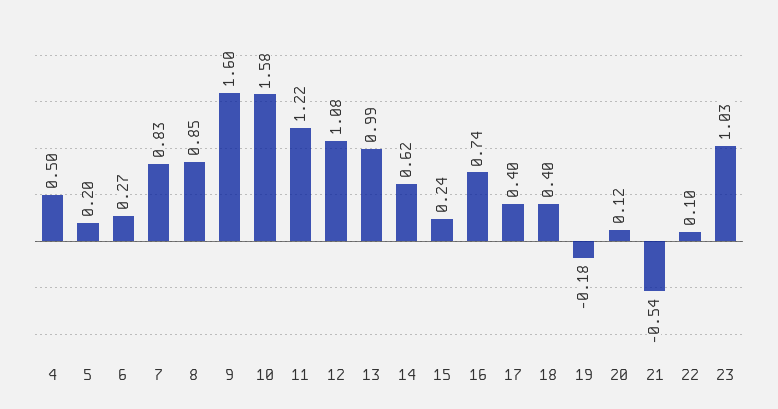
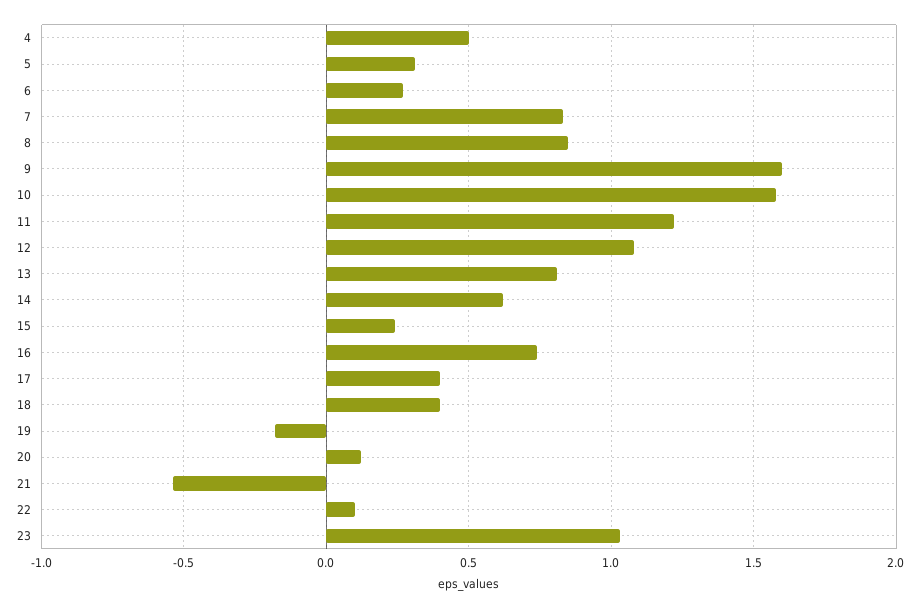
5: 0.2 -> 0.3
13: 0.99 -> 0.8

